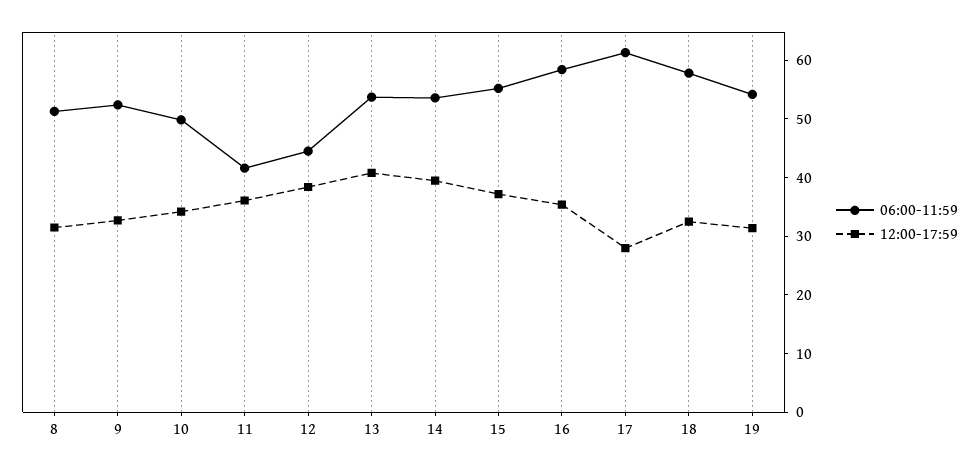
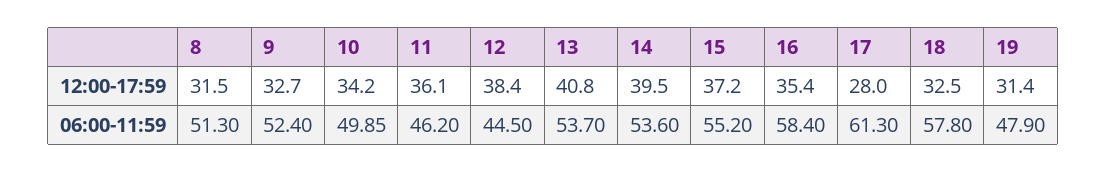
06:00-11:59, 11: 42 -> 46.2
06:00-11:59, 19: 54 -> 47.9

